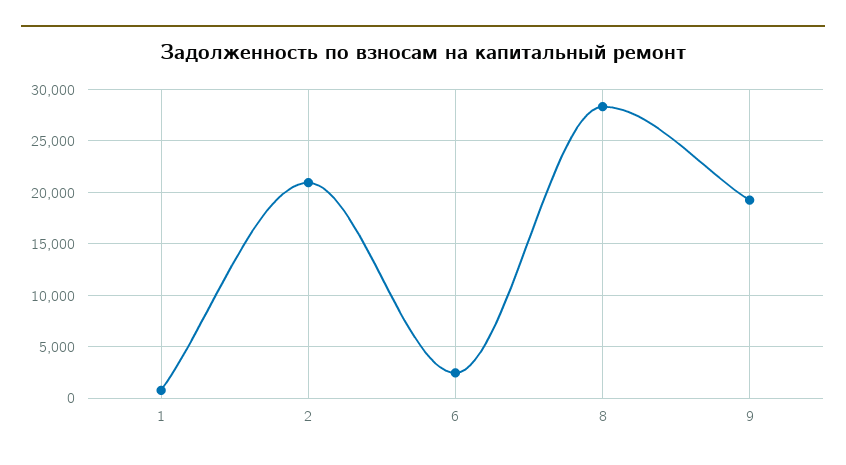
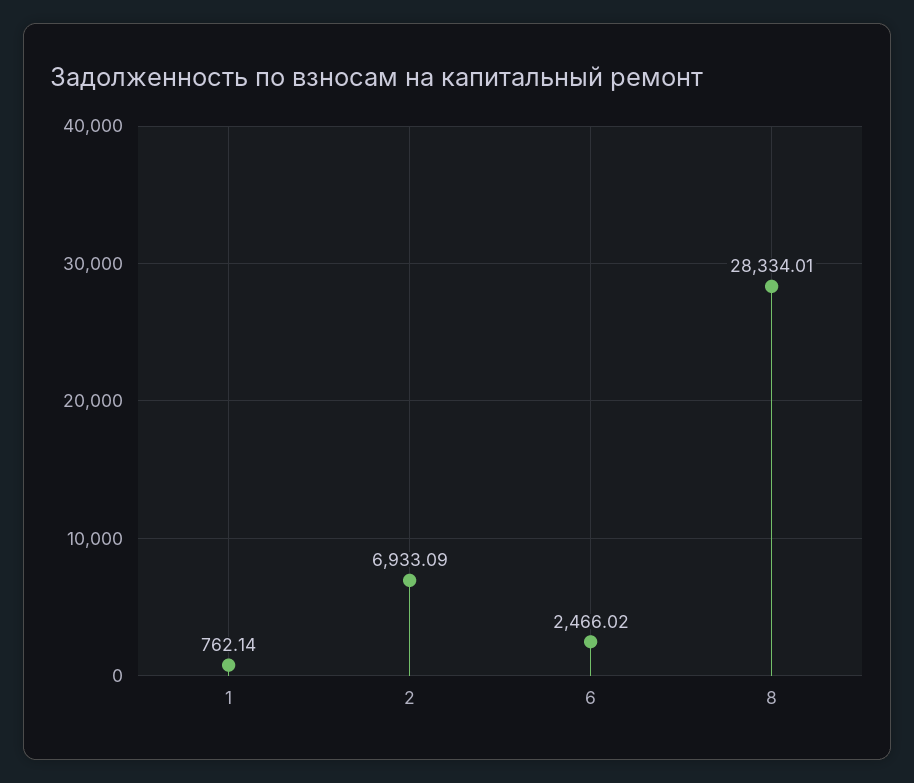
2: 21000 -> 6933.09
9: 19000 -> none

